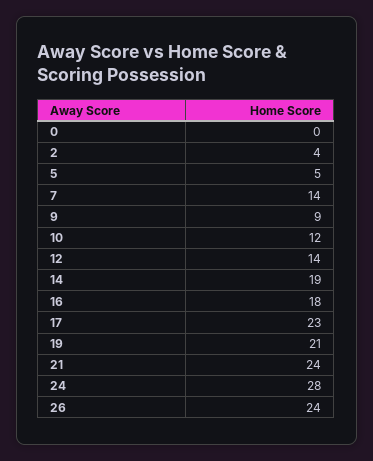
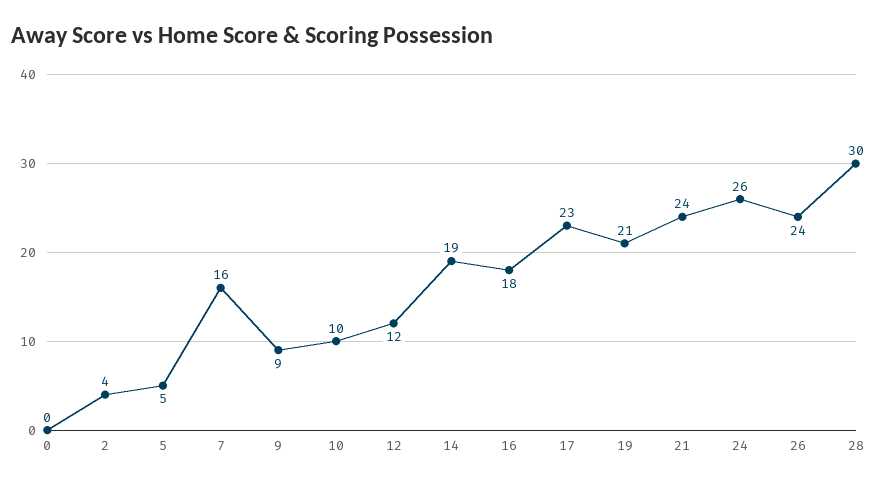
7: 14 -> 16
10: 12 -> 10
12: 14 -> 12
24: 28 -> 26
28: none -> 30

